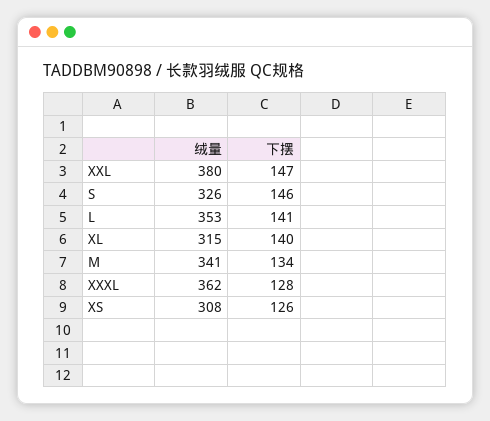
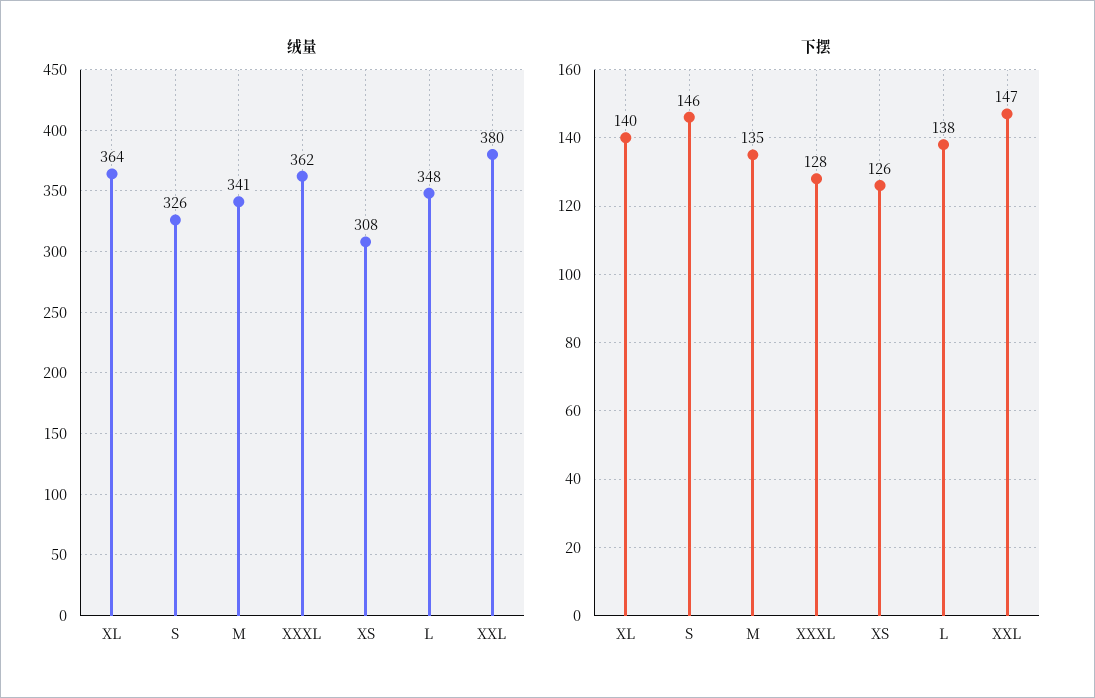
绒量, L: 353 -> 348
下摆, L: 141 -> 138
绒量, XL: 315 -> 364
下摆, M: 134 -> 135

